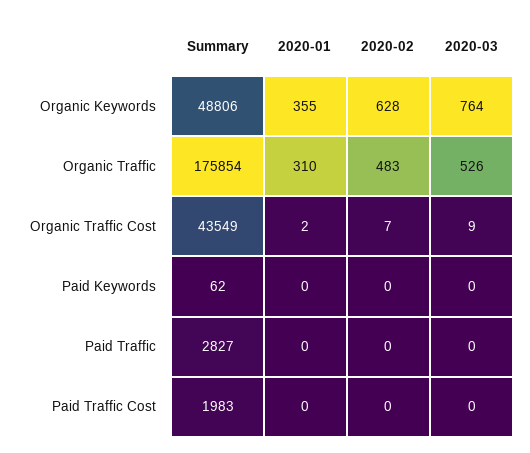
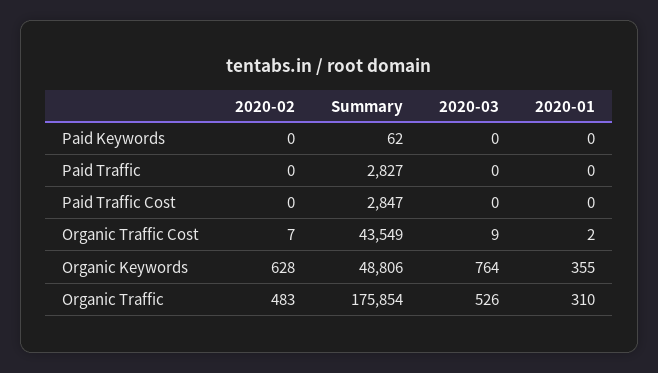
Summary, Paid Traffic Cost: 1983 -> 2847

